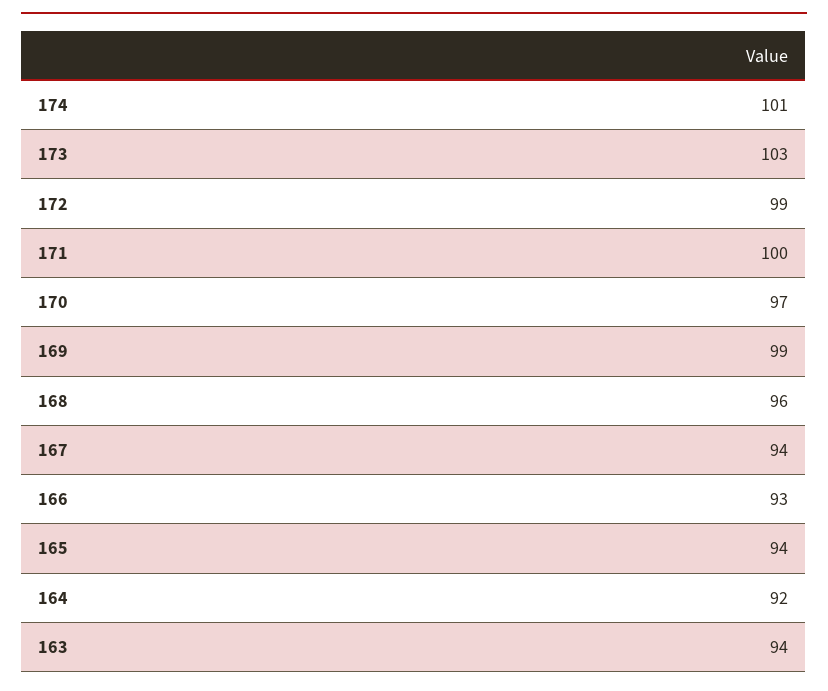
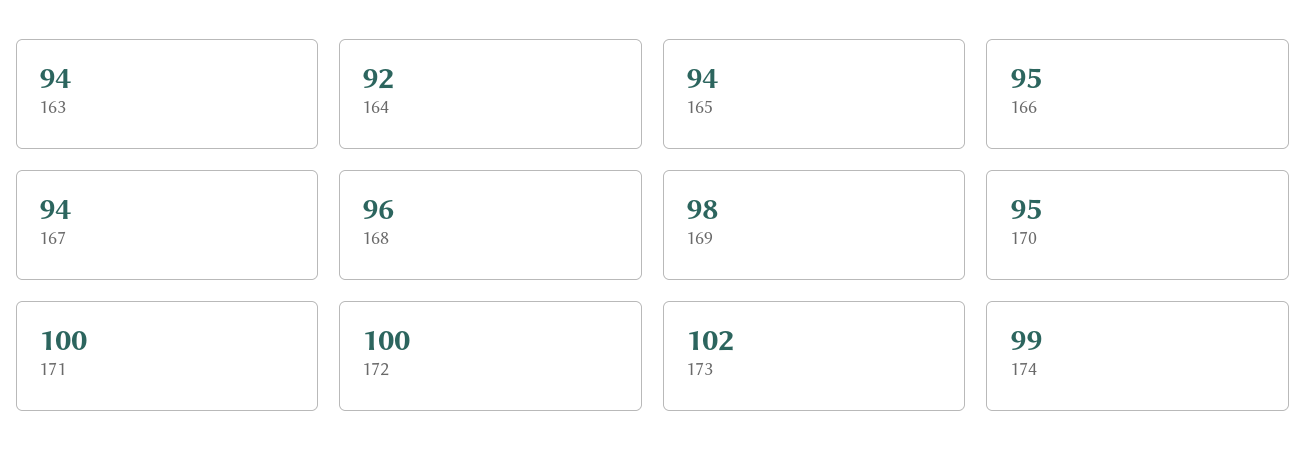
174: 101 -> 99
173: 103 -> 102
172: 99 -> 100
170: 97 -> 95
169: 99 -> 98
166: 93 -> 95

